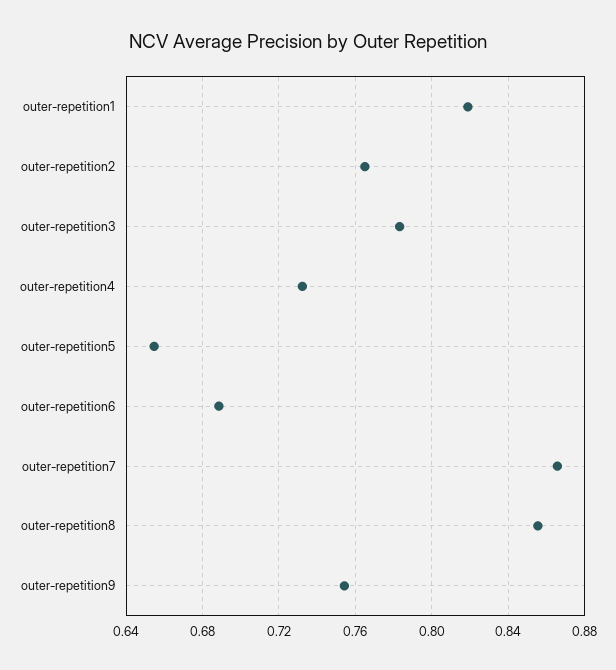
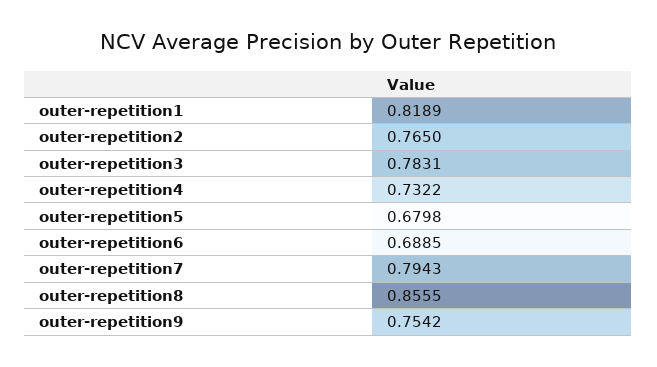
outer-repetition5: 0.655 -> 0.6798
outer-repetition7: 0.865 -> 0.7943

